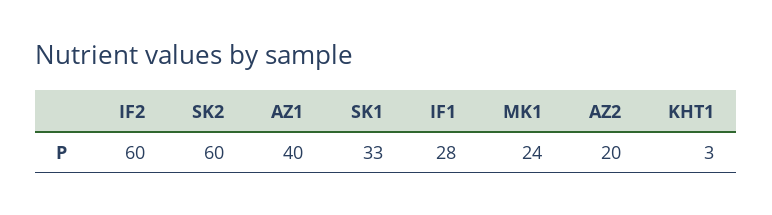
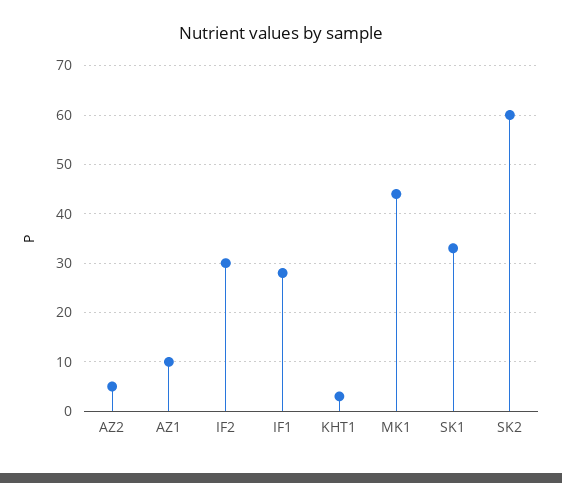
IF2: 60 -> 30
AZ1: 40 -> 10
MK1: 24 -> 45
AZ2: 20 -> 5

